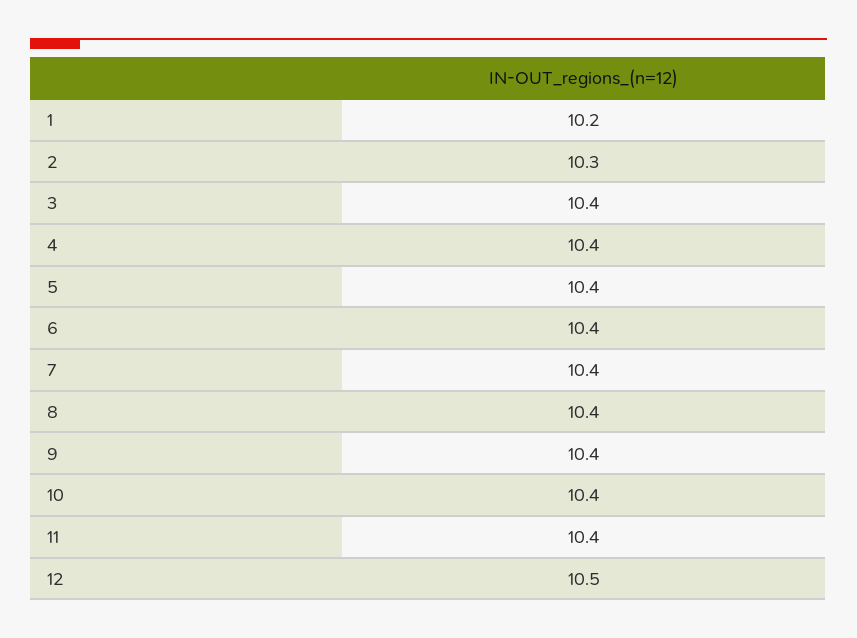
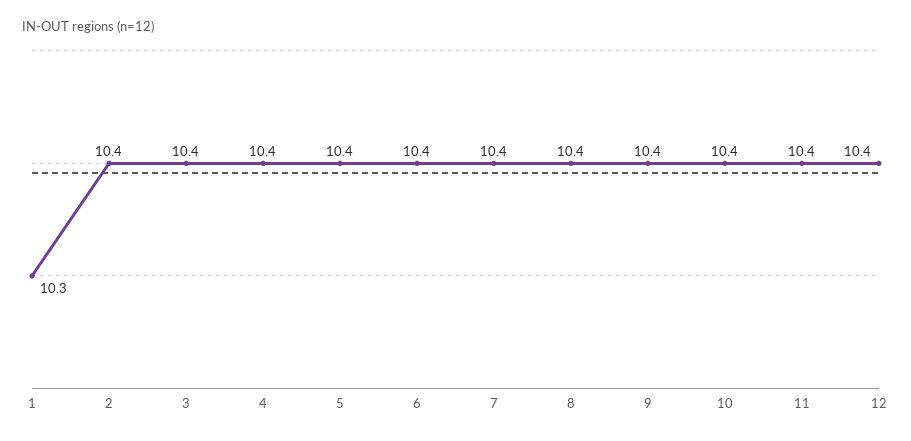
1: 10.2 -> 10.3
2: 10.3 -> 10.4
12: 10.5 -> 10.4

